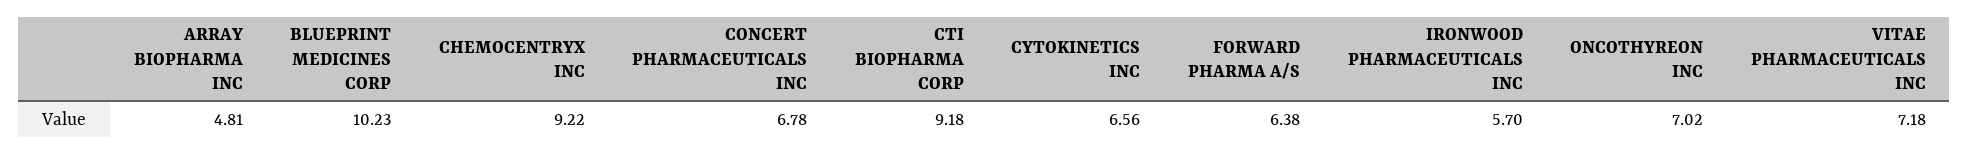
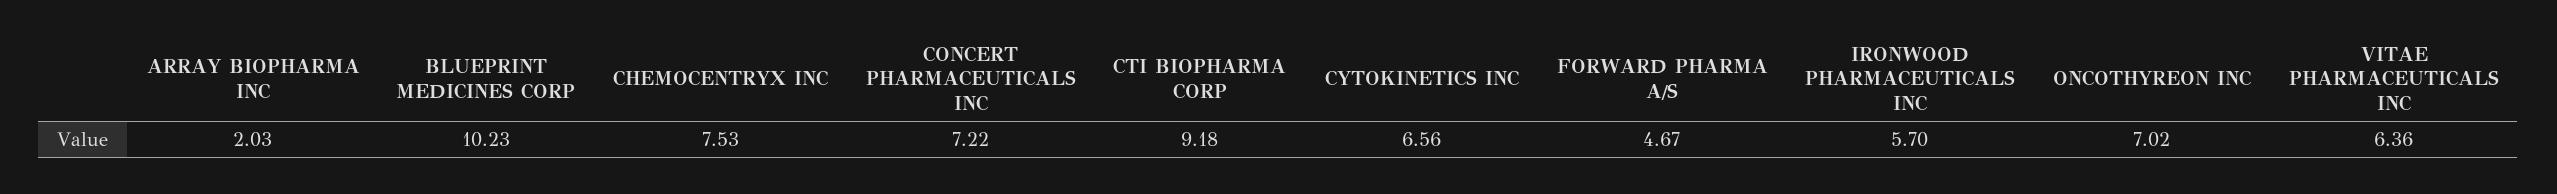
ARRAY BIOPHARMA INC: 4.81 -> 2.03
CHEMOCENTRYX INC: 9.22 -> 7.53
CONCERT PHARMACEUTICALS INC: 6.78 -> 7.22
FORWARD PHARMA A/S: 6.38 -> 4.67
VITAE PHARMACEUTICALS INC: 7.18 -> 6.36

